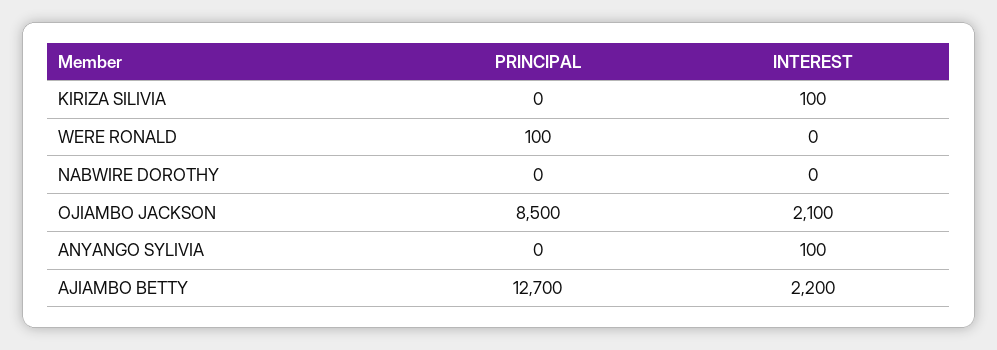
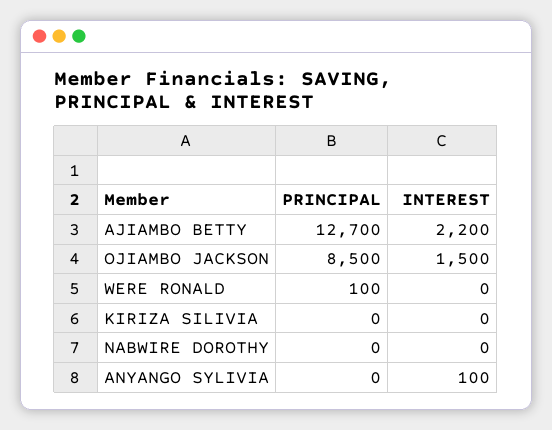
INTEREST, KIRIZA SILIVIA: 100 -> 0
INTEREST, OJIAMBO JACKSON: 2100 -> 1500

